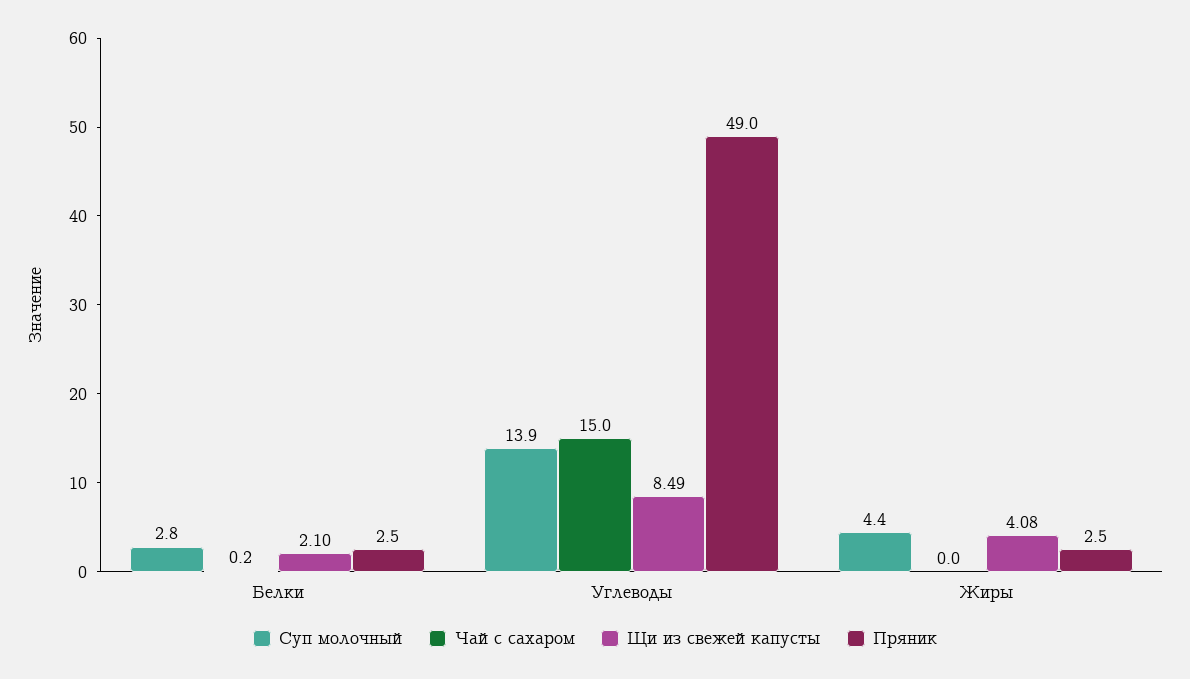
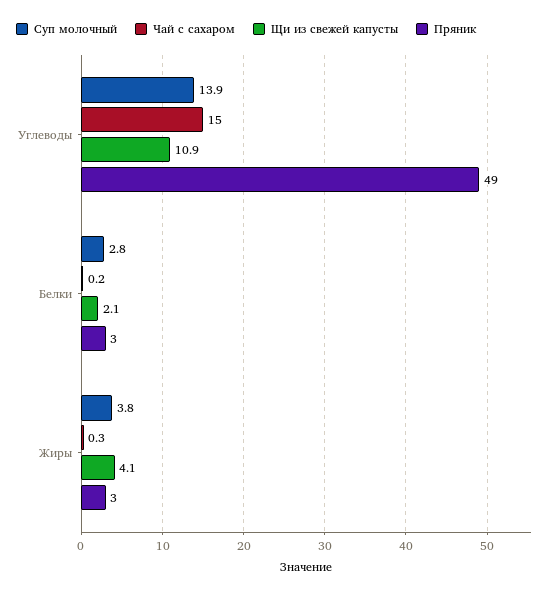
Щи из свежей капусты, Углеводы: 8.49 -> 10.9
Суп молочный, Жиры: 4.4 -> 3.8
Чай с сахаром, Жиры: 0 -> 0.3

